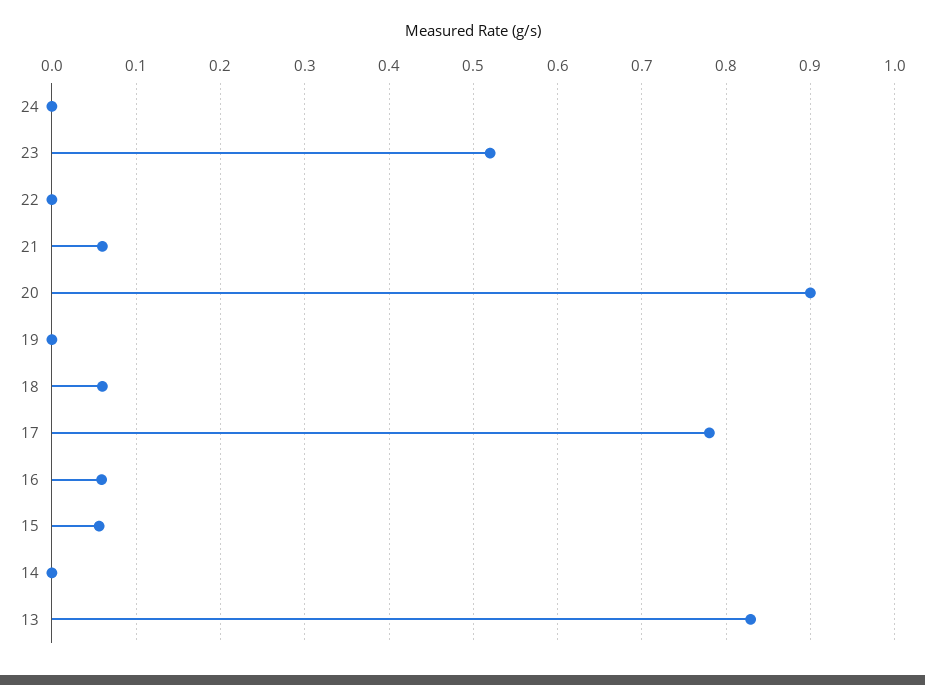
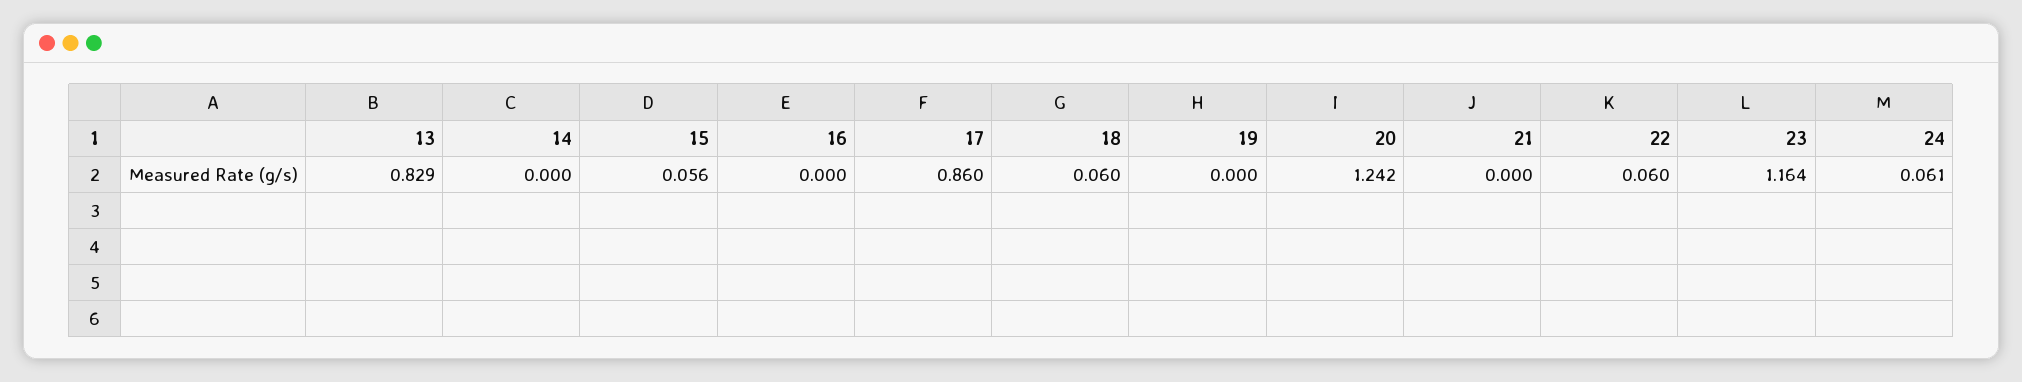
24: 0 -> 0.061
23: 0.52 -> 1.164
22: 0 -> 0.06
21: 0.06 -> 0
20: 0.9 -> 1.242
17: 0.78 -> 0.86
16: 0.06 -> 0

